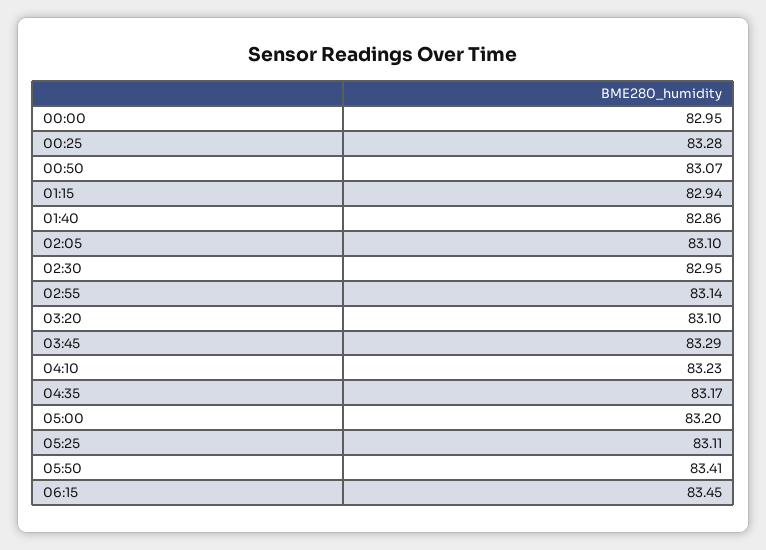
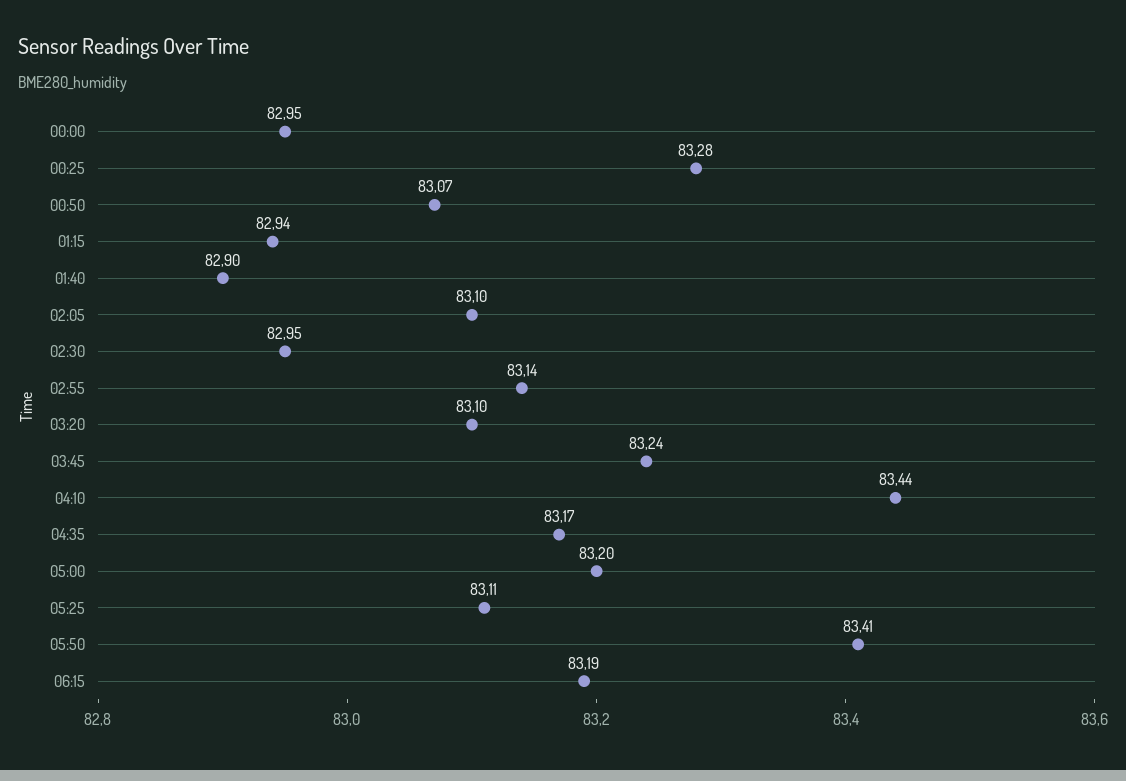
01:40: 82.86 -> 82.9
03:45: 83.29 -> 83.24
04:10: 83.23 -> 83.44
06:15: 83.45 -> 83.19

